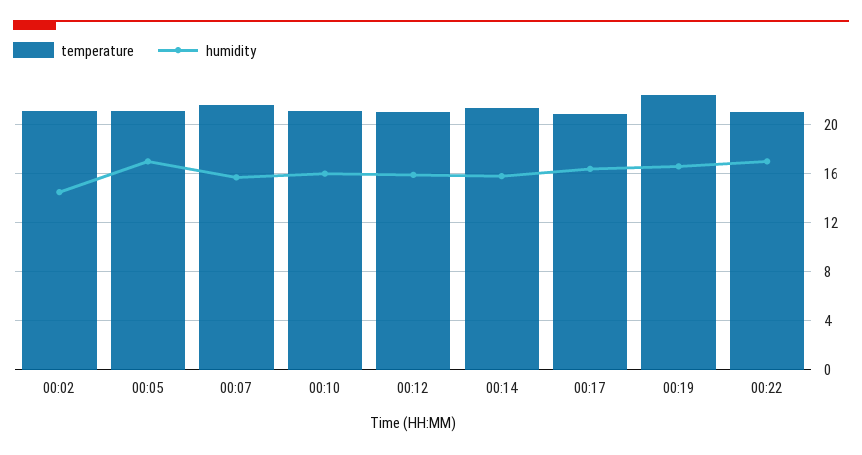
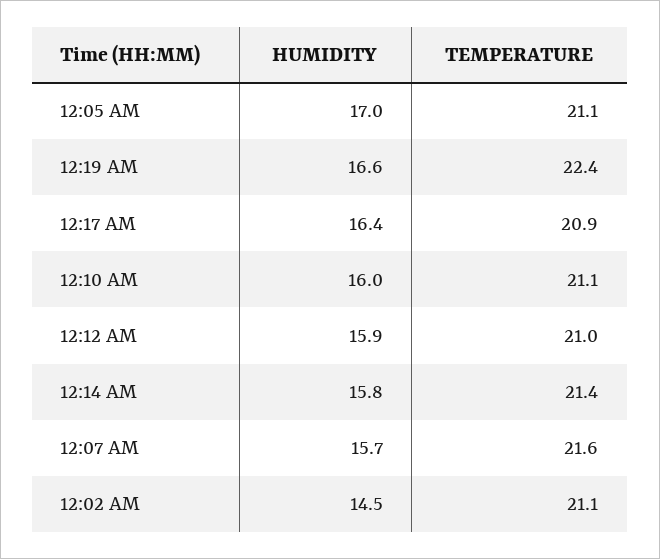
temperature, 00:22: 21 -> none
humidity, 00:22: 17 -> none

